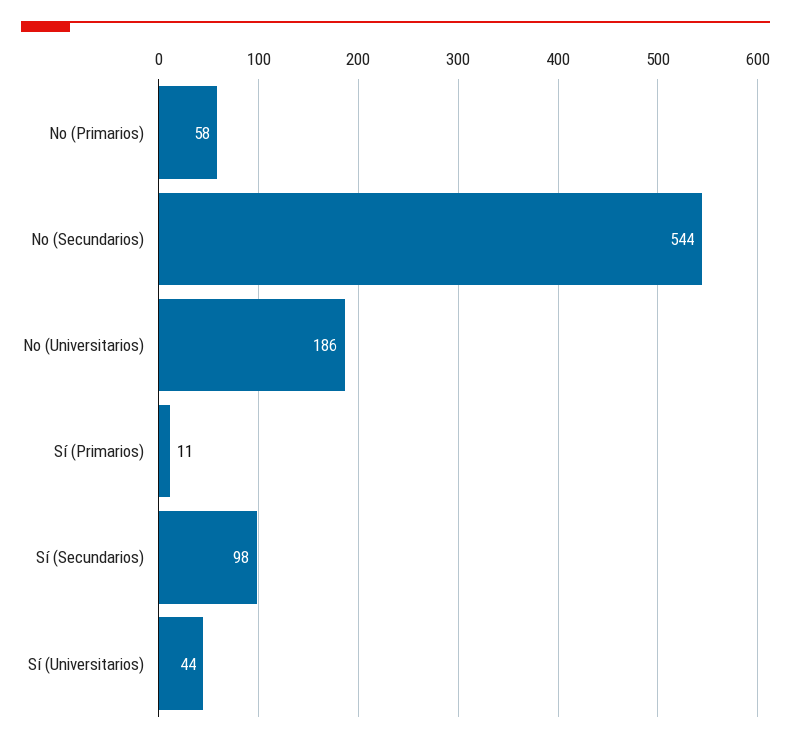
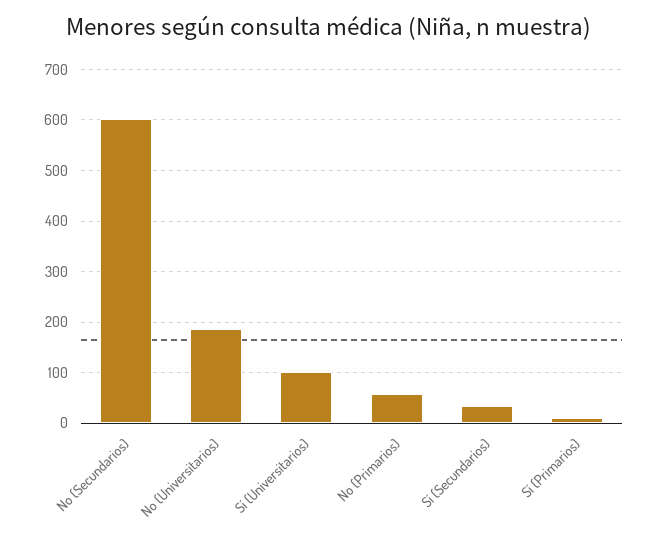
No (Secundarios): 544 -> 600
Sí (Secundarios): 98 -> 40
Sí (Universitarios): 44 -> 100

